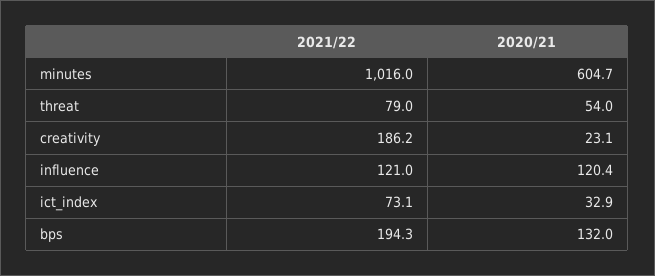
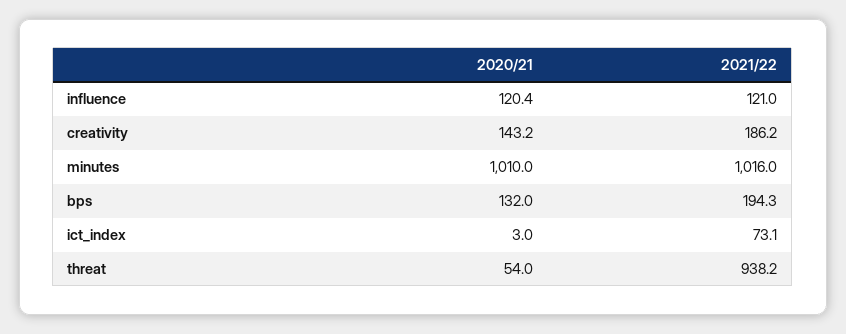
2020/21, minutes: 604.7 -> 1010
2021/22, threat: 79 -> 938.2
2020/21, creativity: 23.1 -> 143.2
2020/21, ict_index: 32.9 -> 3

